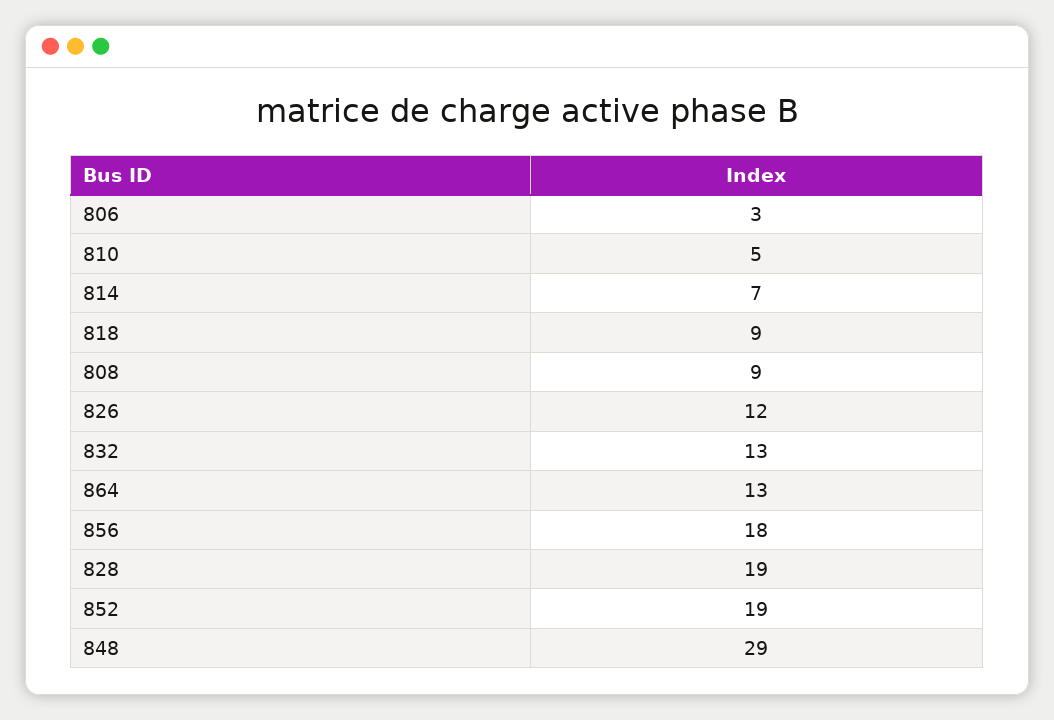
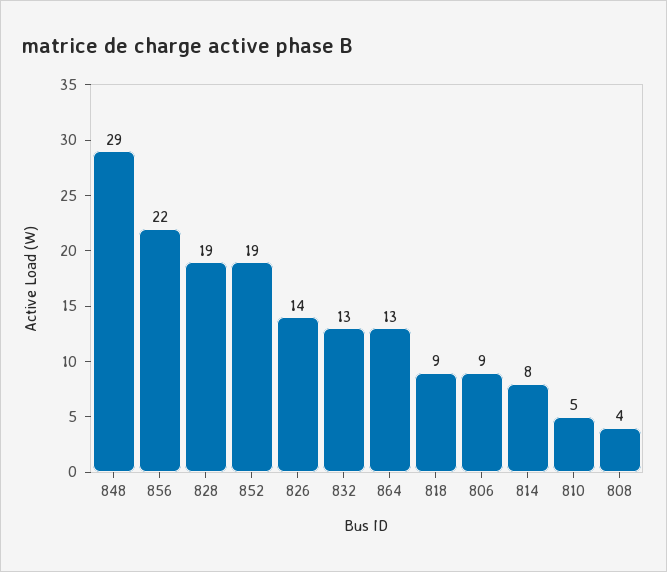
806: 3 -> 9
814: 7 -> 8
808: 9 -> 4
826: 12 -> 14
856: 18 -> 22

